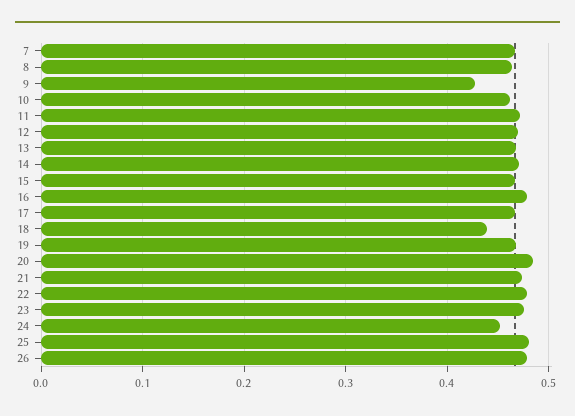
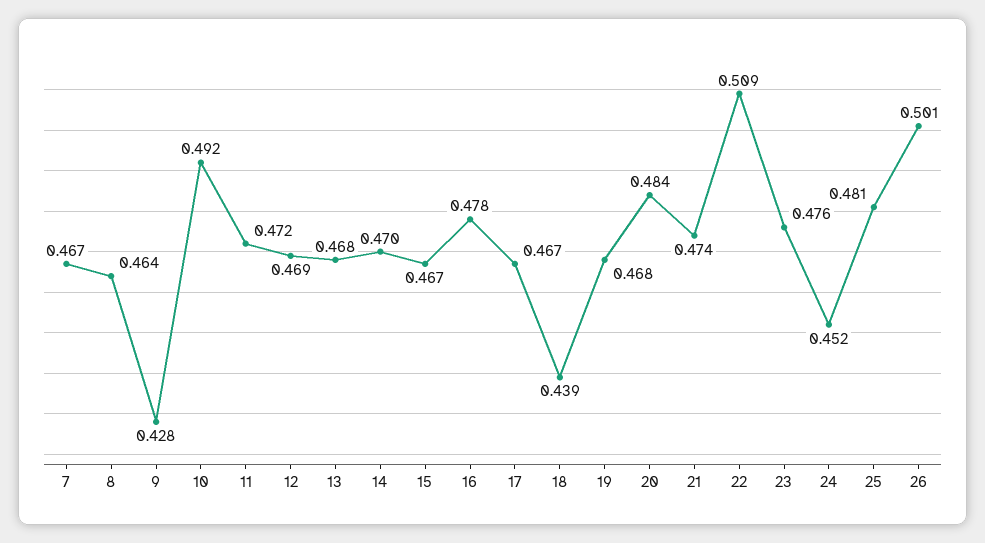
10: 0.46 -> 0.492
22: 0.48 -> 0.509
26: 0.48 -> 0.501

